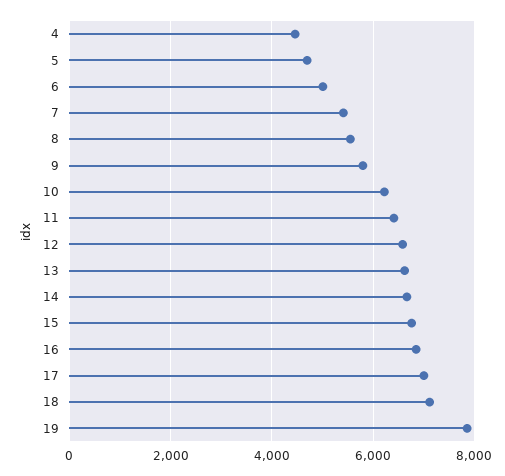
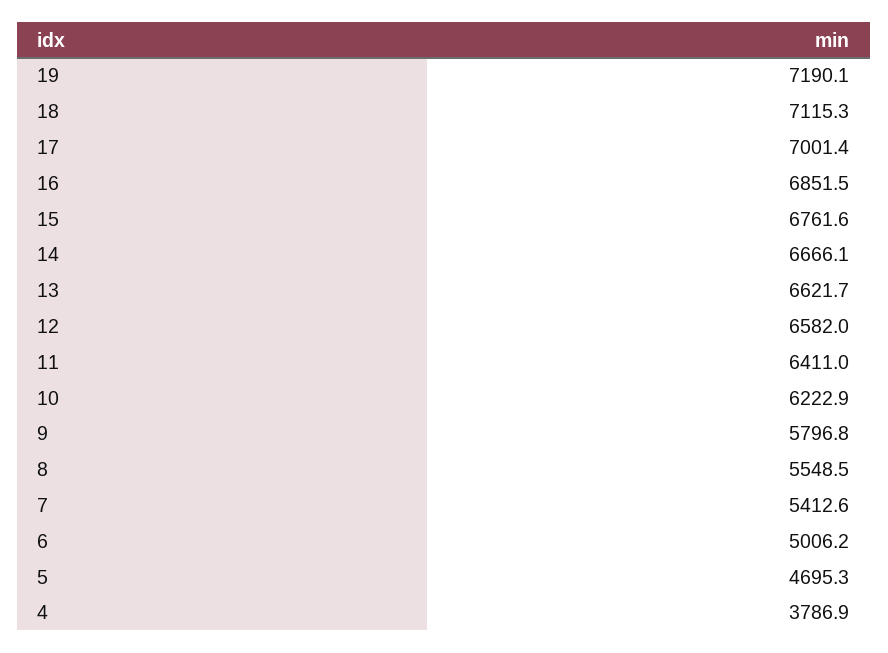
4: 4400 -> 3786.9
19: 7800 -> 7190.1

